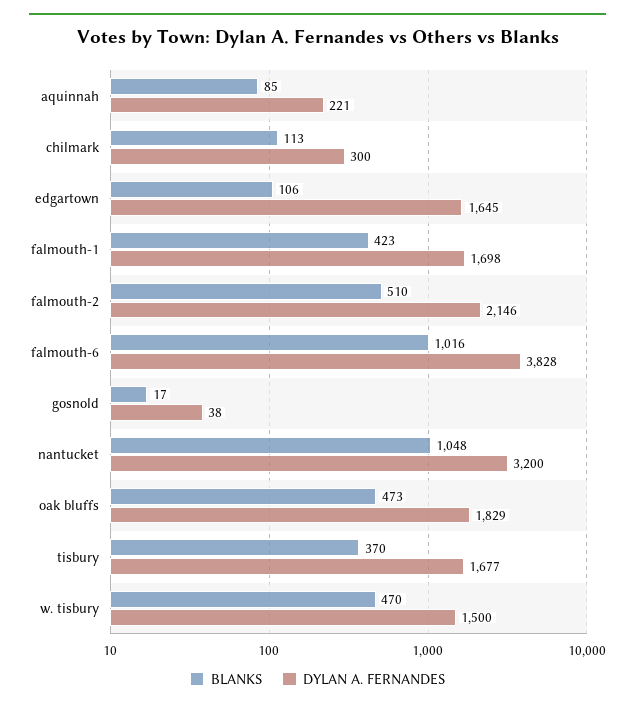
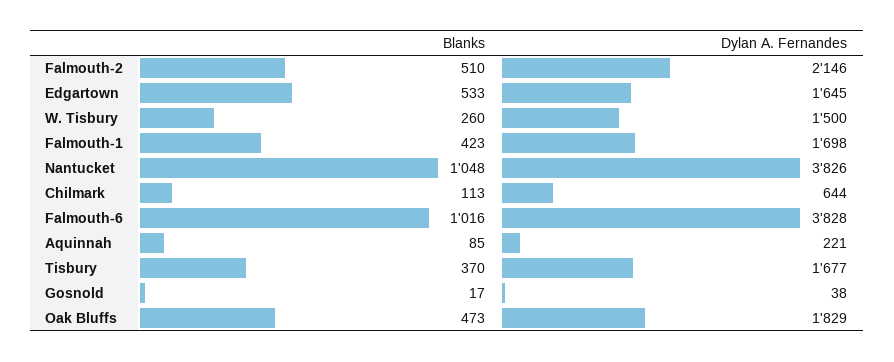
DYLAN A. FERNANDES, chilmark: 300 -> 644
BLANKS, edgartown: 106 -> 533
DYLAN A. FERNANDES, nantucket: 3200 -> 3826
BLANKS, w. tisbury: 470 -> 260

